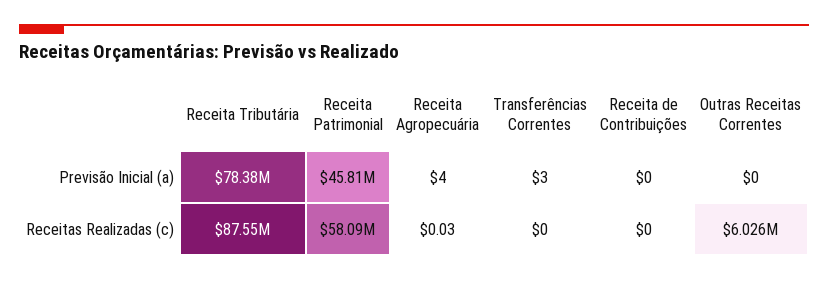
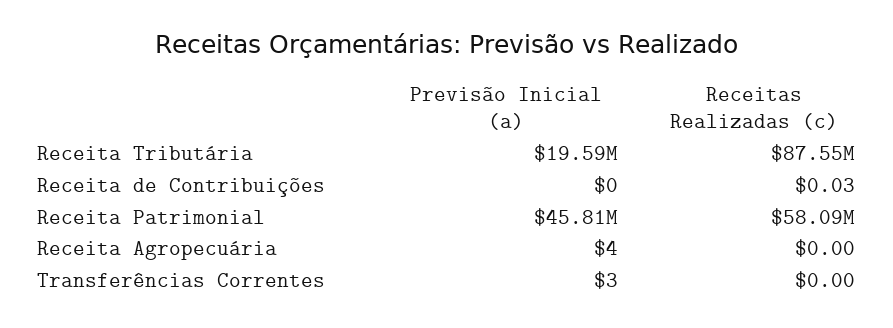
Receita Tributária, Previsão Inicial (a): 78380000 -> 19590000
Outras Receitas Correntes, Previsão Inicial (a): 0 -> none
Receita Agropecuária, Receitas Realizadas (c): 0.03 -> 0
Receita de Contribuições, Receitas Realizadas (c): 0 -> 0.03
Outras Receitas Correntes, Receitas Realizadas (c): 6026000 -> none

